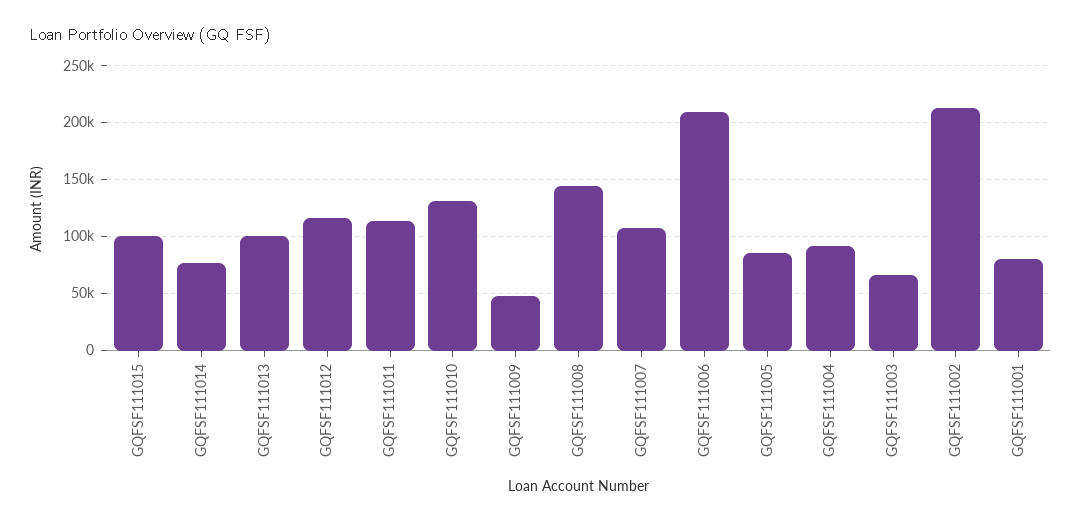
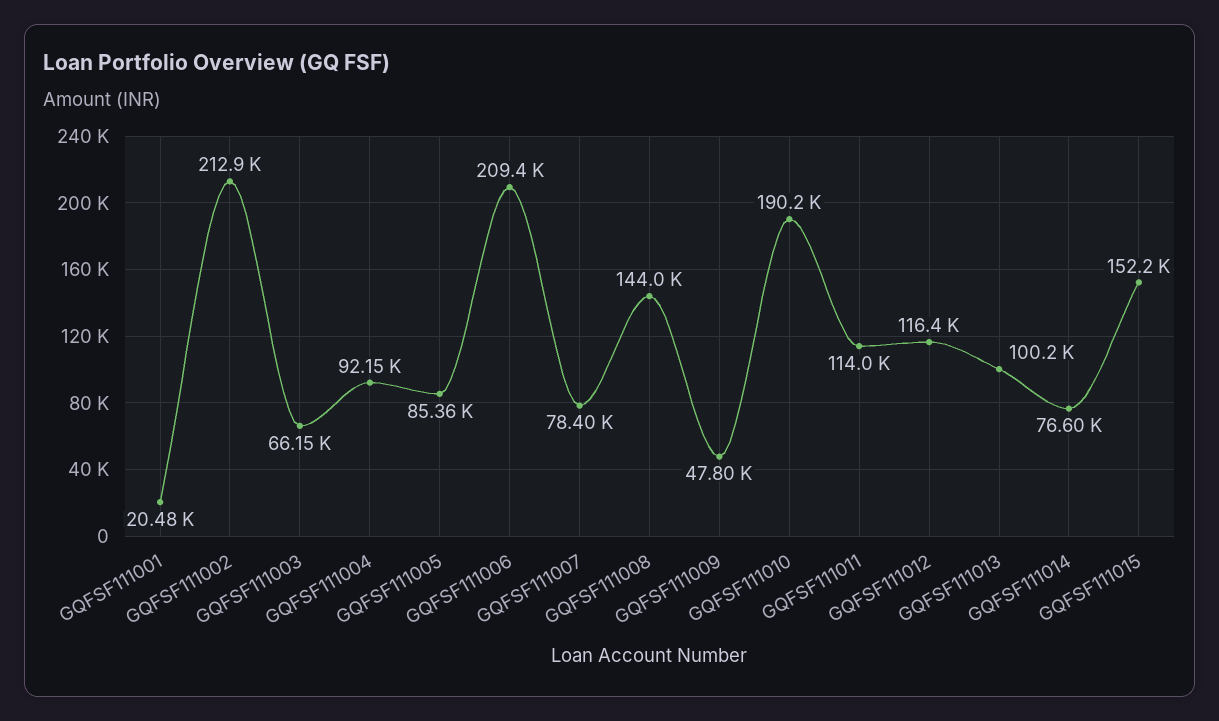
GQFSF111015: 100000 -> 152200
GQFSF111010: 130000 -> 190200
GQFSF111007: 110000 -> 78400
GQFSF111001: 80000 -> 20480

